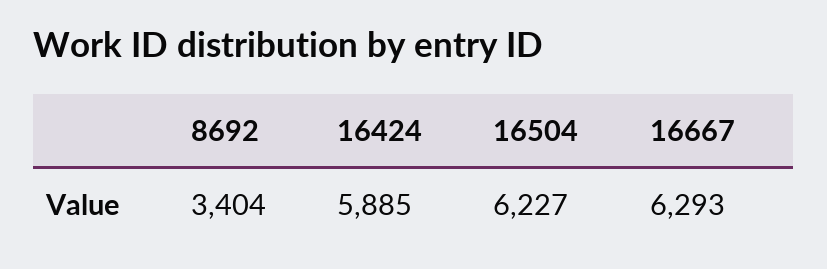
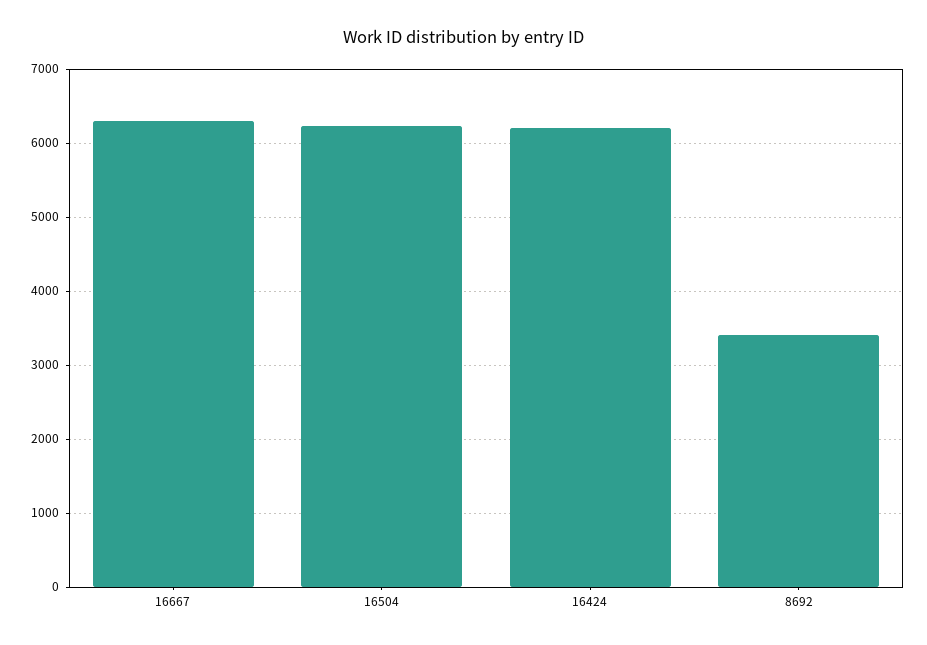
16424: 5885 -> 6200

